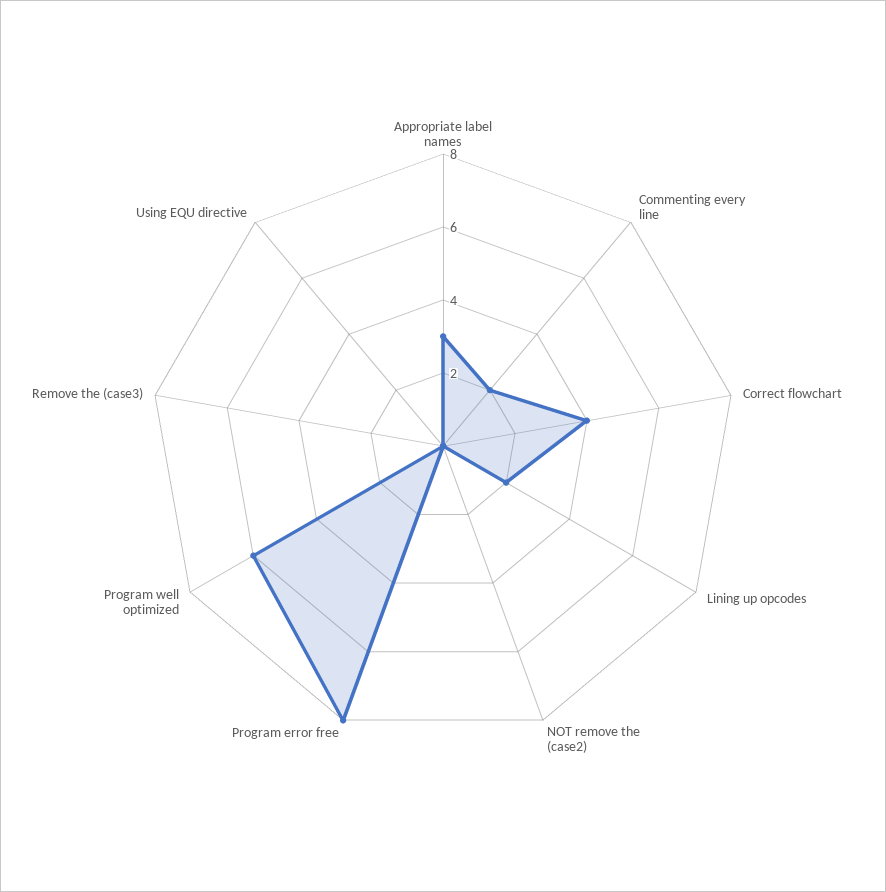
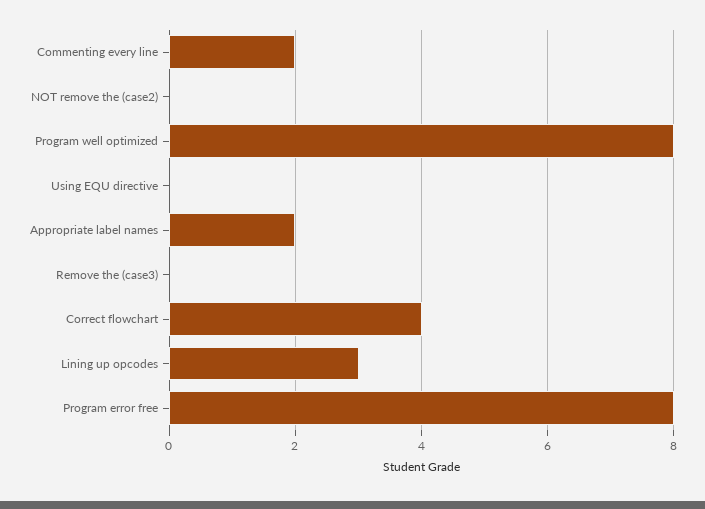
Appropriate label names: 3 -> 2
Lining up opcodes: 2 -> 3
Program well optimized: 6 -> 8

